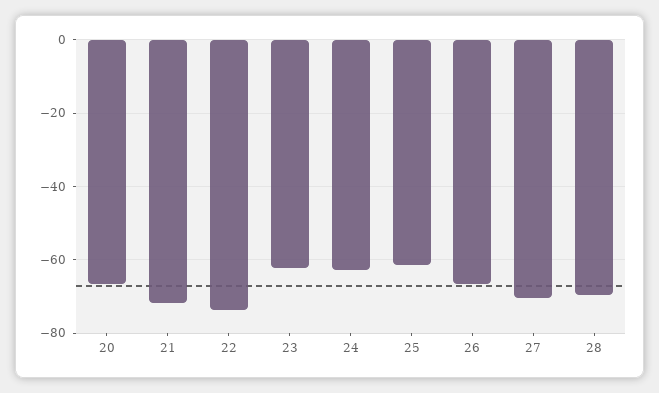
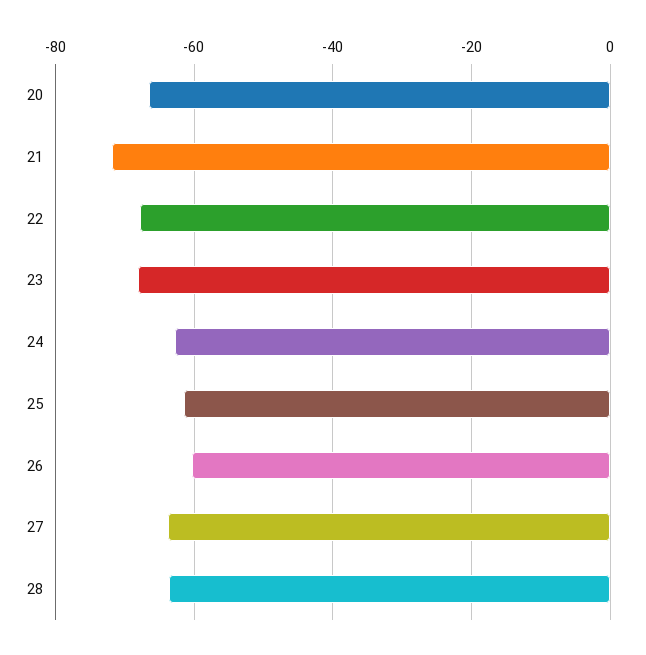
22: -74 -> -68
23: -62 -> -68
26: -66 -> -60
27: -70 -> -64
28: -70 -> -64

